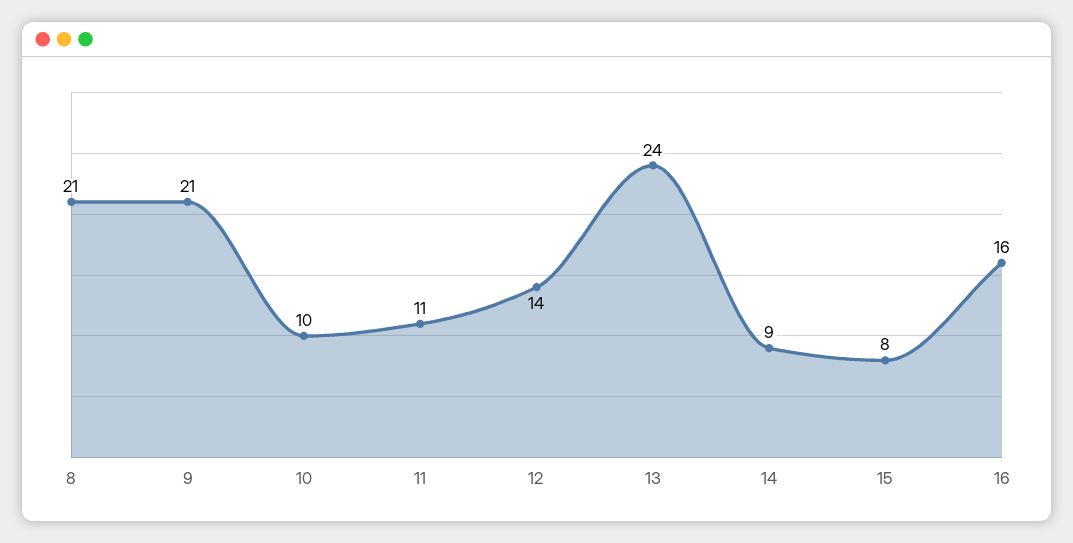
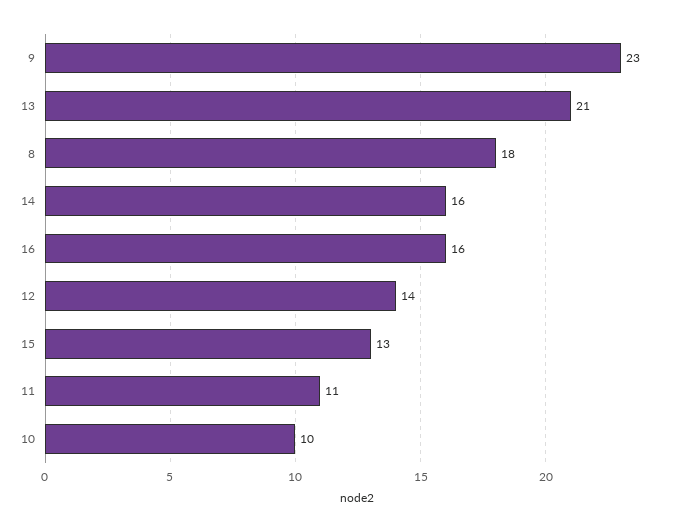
8: 21 -> 18
9: 21 -> 23
13: 24 -> 21
14: 9 -> 16
15: 8 -> 13

